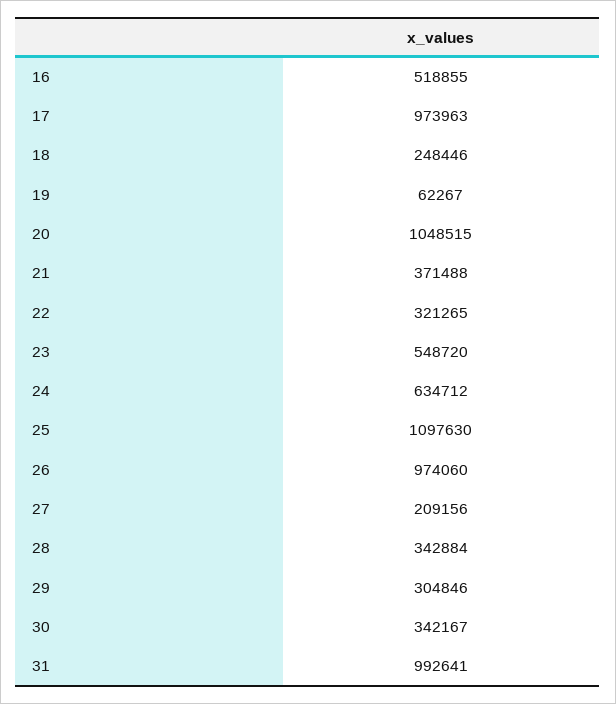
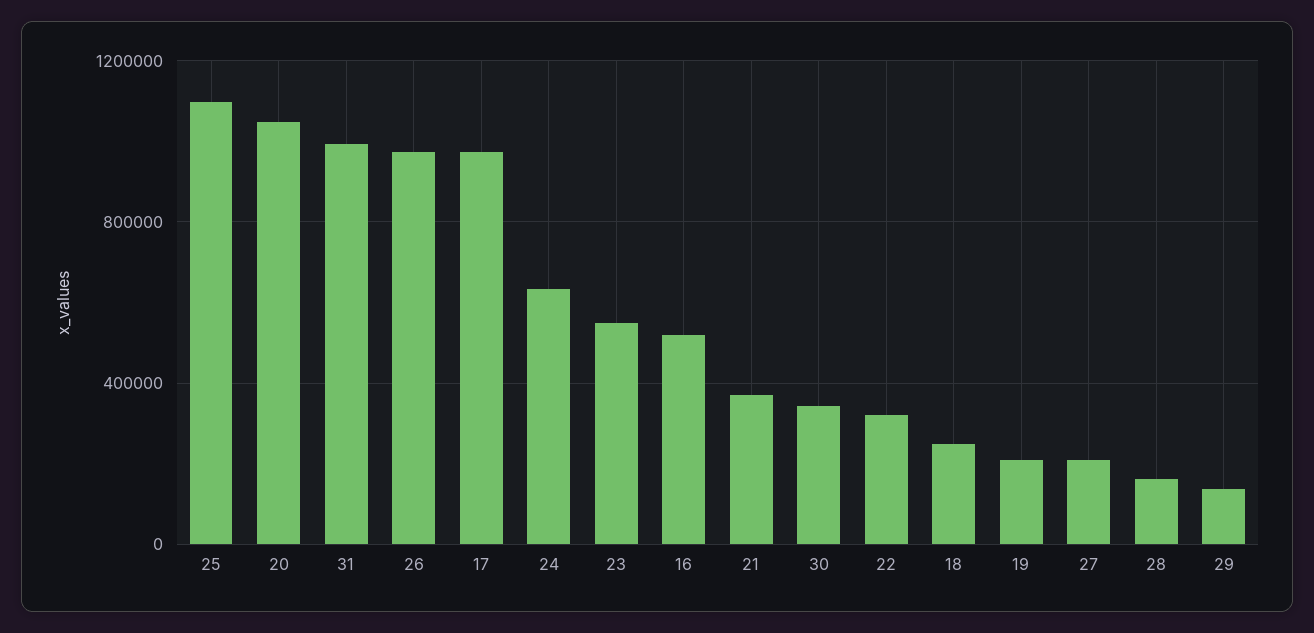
19: 62267 -> 200000
28: 342884 -> 150000
29: 304846 -> 150000

